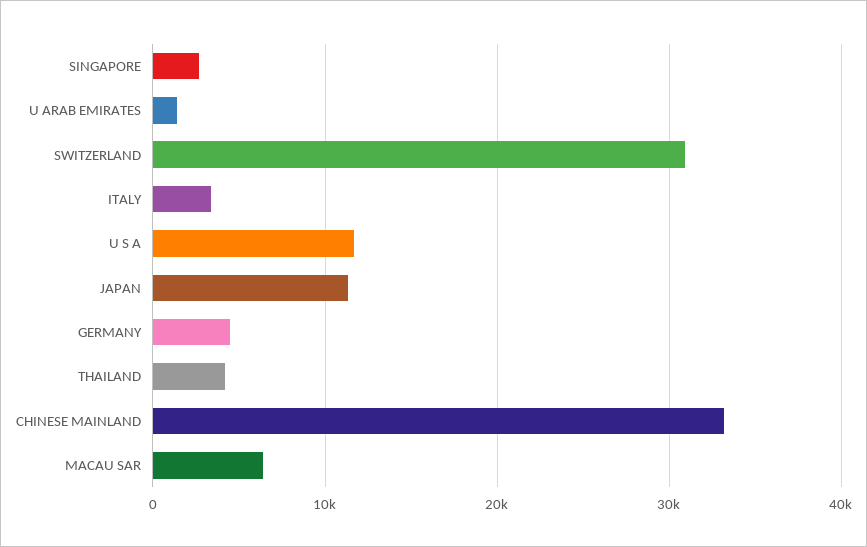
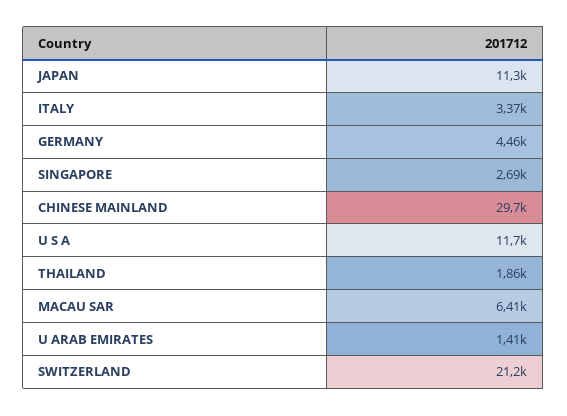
SWITZERLAND: 31000 -> 21200
THAILAND: 4000 -> 1860
CHINESE MAINLAND: 33000 -> 29700

